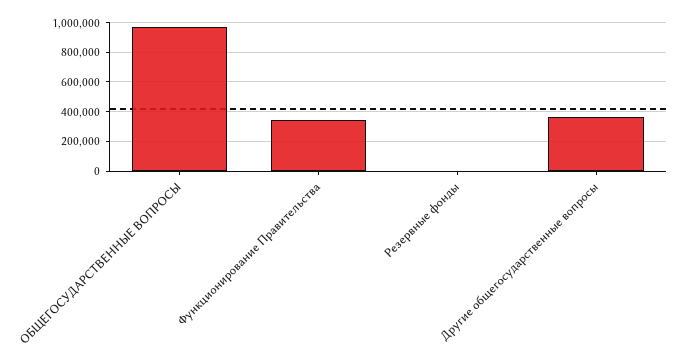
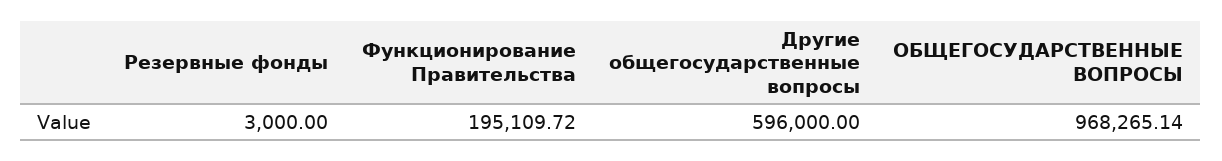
Функционирование Правительства: 350000 -> 195109.72
Другие общегосударственные вопросы: 350000 -> 596000

